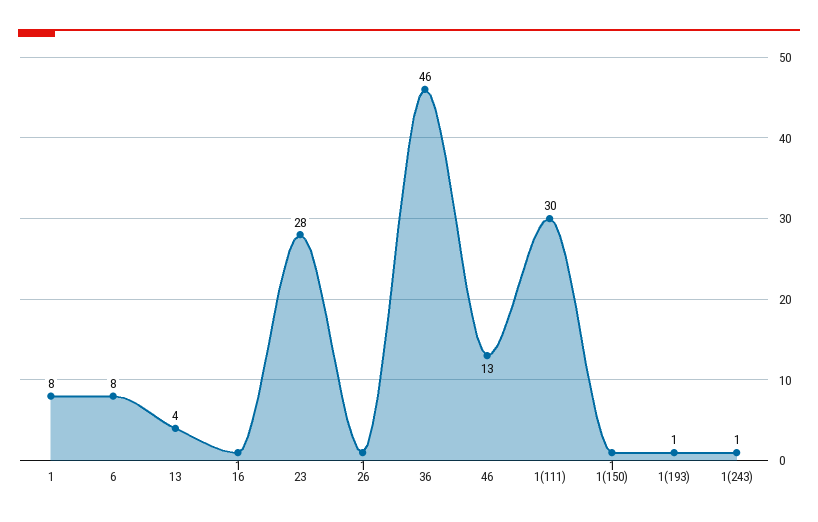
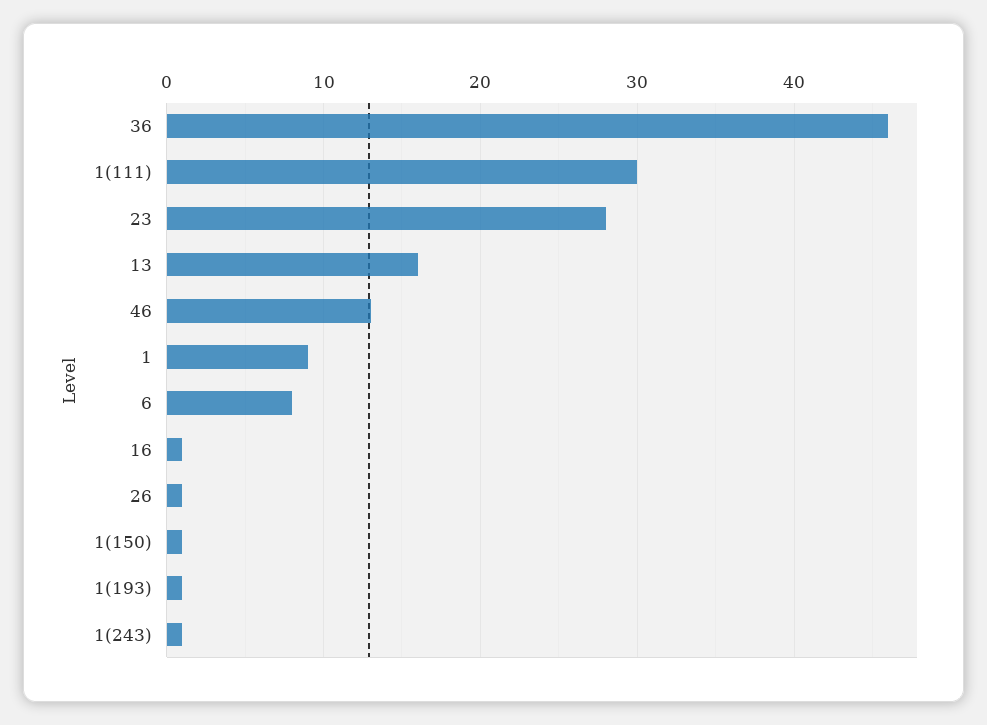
1: 8 -> 9
13: 4 -> 16

